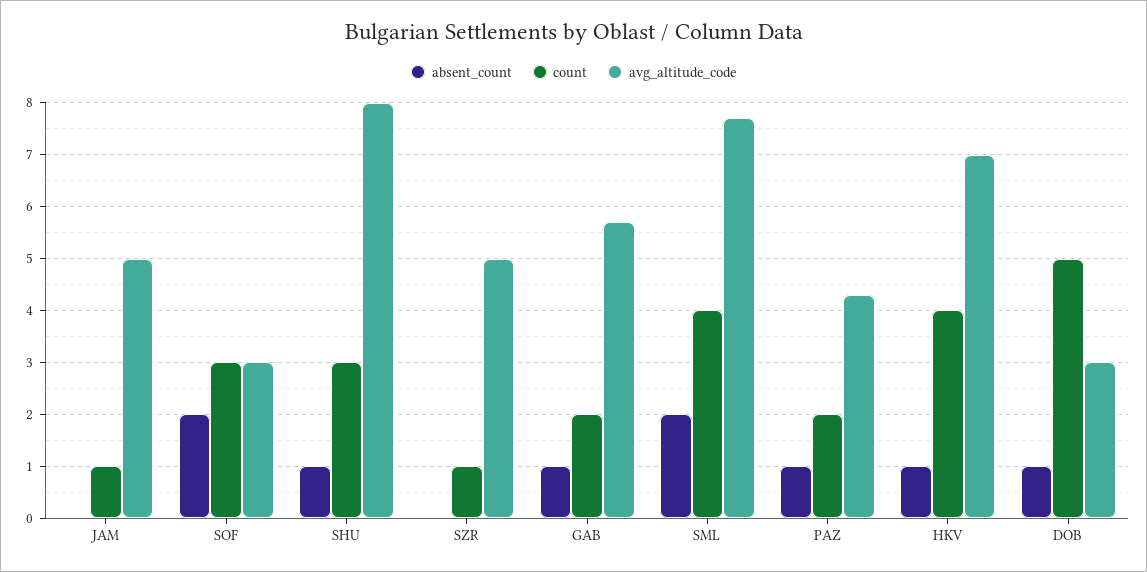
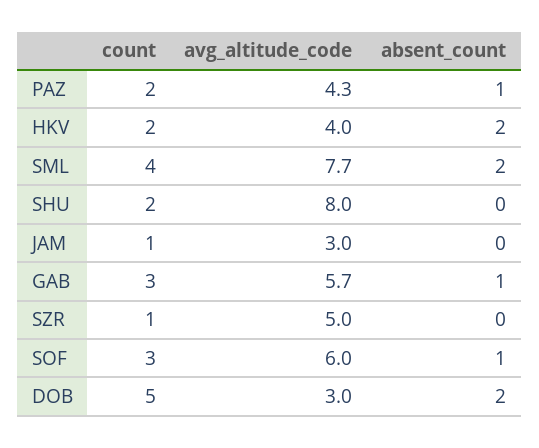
avg_altitude_code, JAM: 5 -> 3
absent_count, SOF: 2 -> 1
avg_altitude_code, SOF: 3 -> 6
absent_count, SHU: 1 -> 0
count, SHU: 3 -> 2
count, GAB: 2 -> 3
absent_count, HKV: 1 -> 2
count, HKV: 4 -> 2
avg_altitude_code, HKV: 7 -> 4
absent_count, DOB: 1 -> 2

